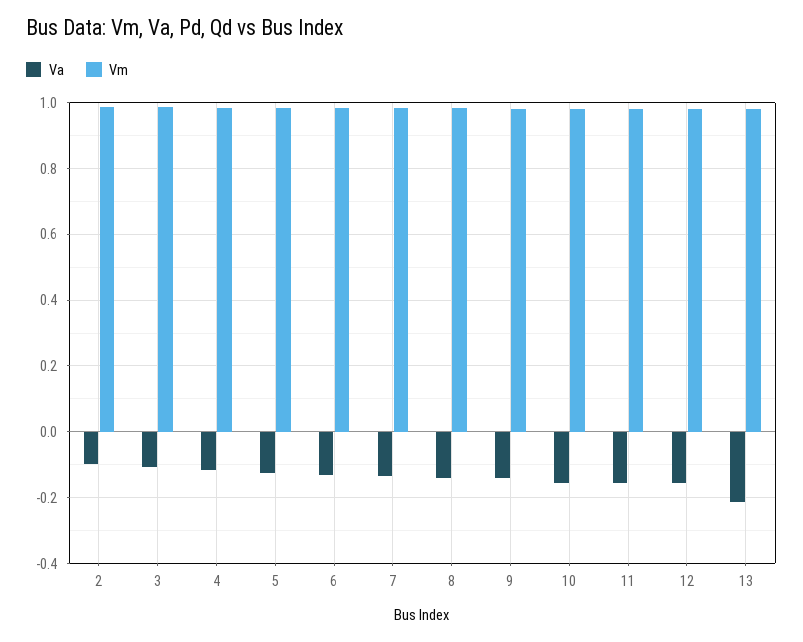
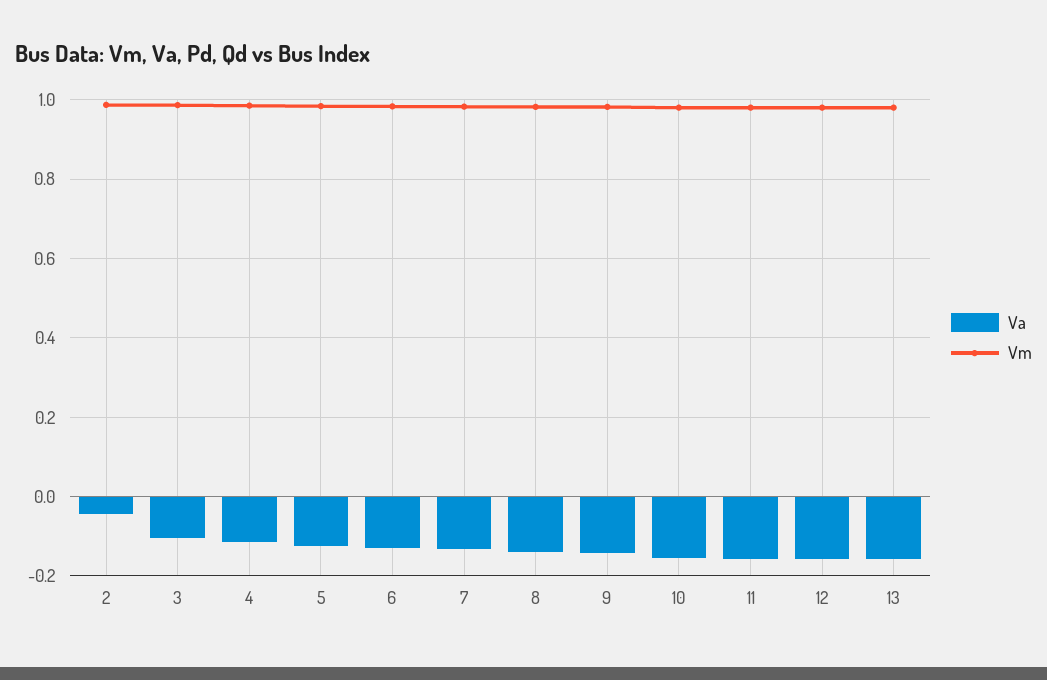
Va, 2: -0.1 -> -0.04
Va, 13: -0.22 -> -0.16

